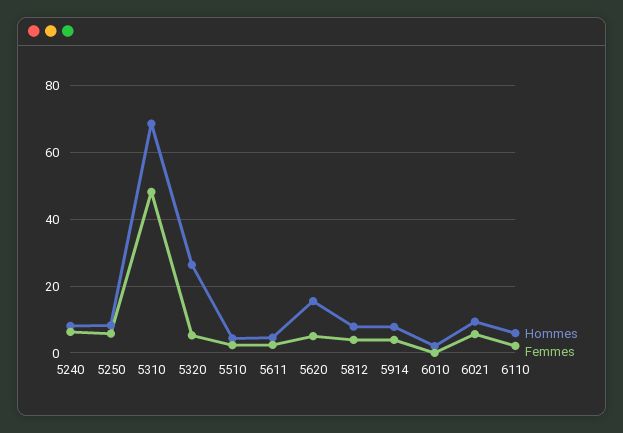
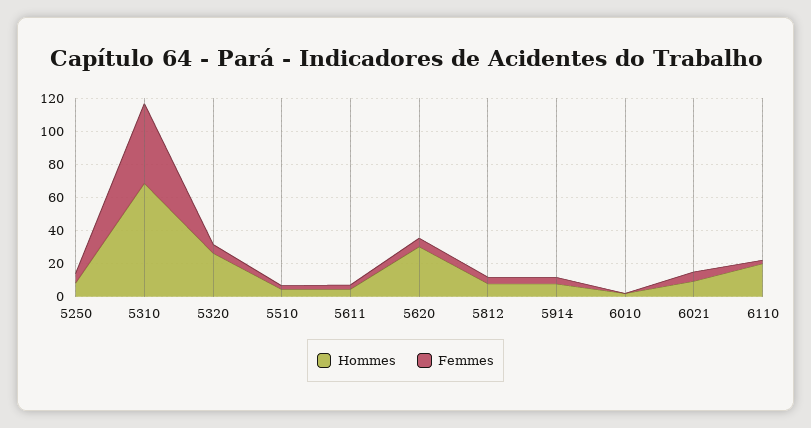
Hommes, 5240: 8 -> none
Femmes, 5240: 6 -> none
Hommes, 5620: 16 -> 30
Hommes, 6110: 6 -> 20

